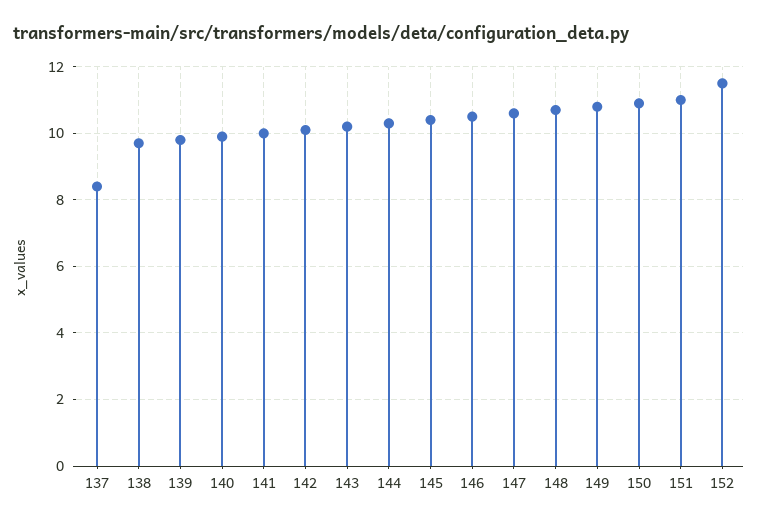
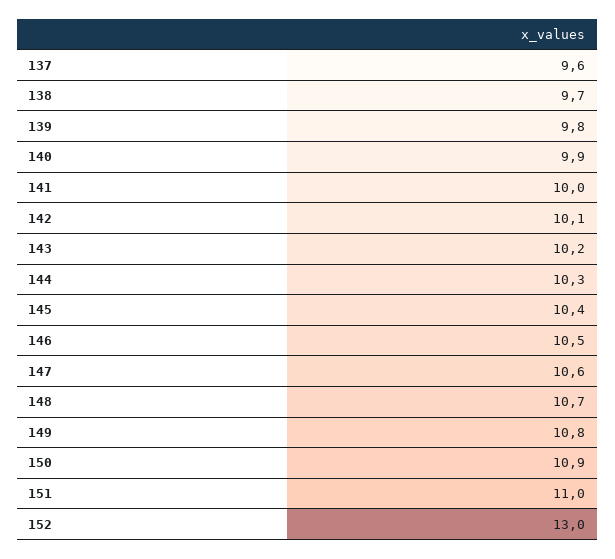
137: 8.5 -> 9.6
152: 11.5 -> 13

